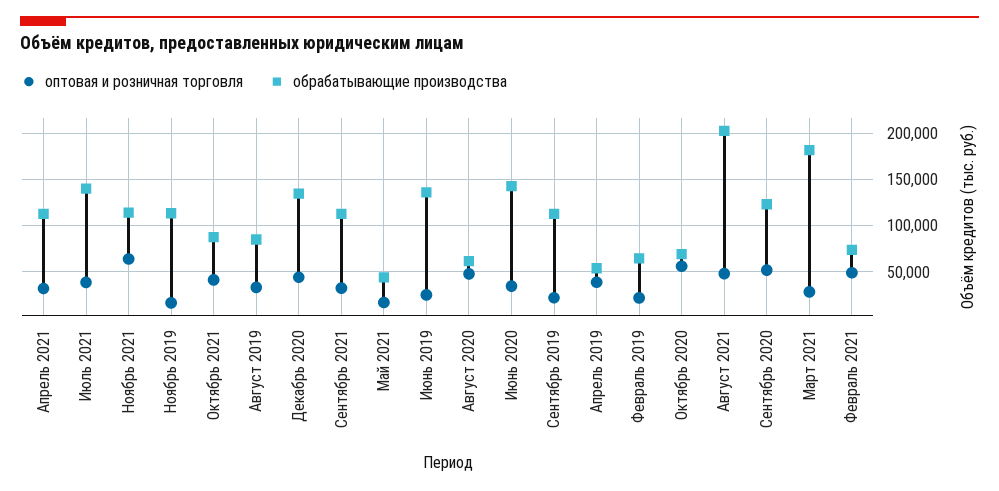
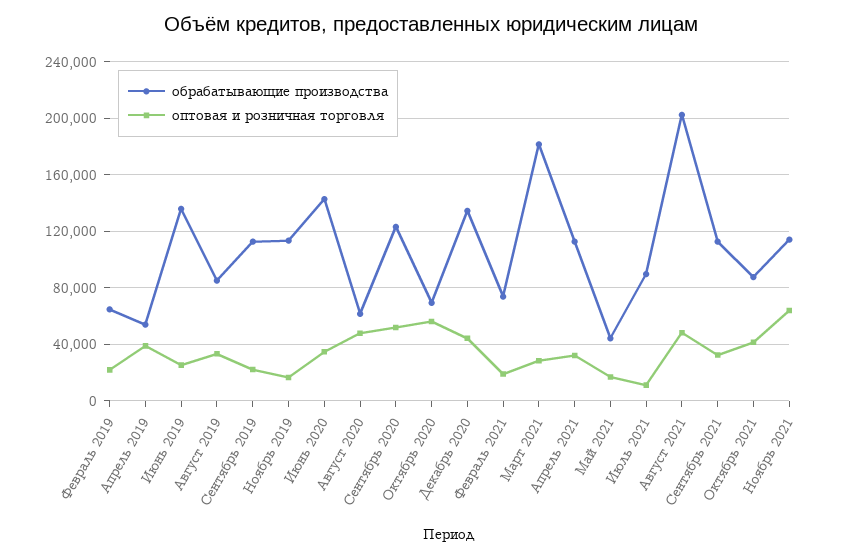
оптовая и розничная торговля, Июль 2021: 40000 -> 10000
обрабатывающие производства, Июль 2021: 140000 -> 90000
оптовая и розничная торговля, Февраль 2021: 50000 -> 20000

